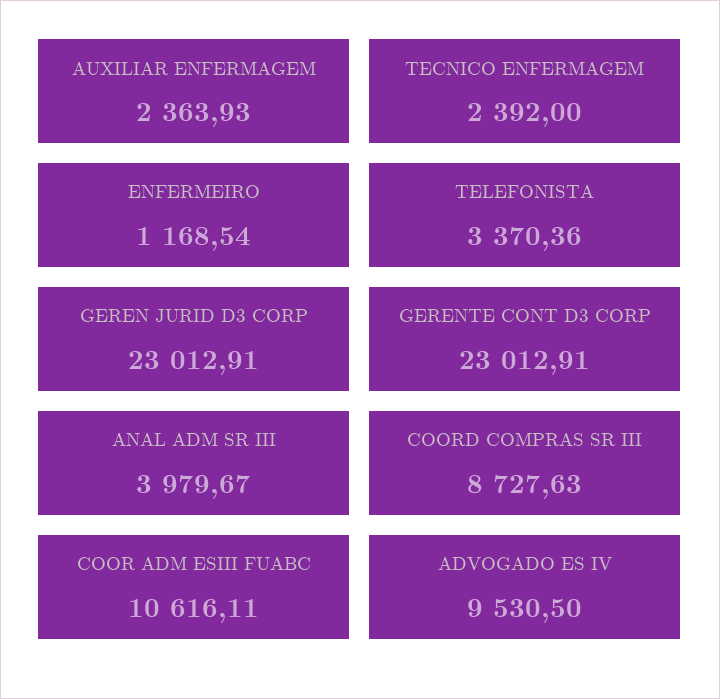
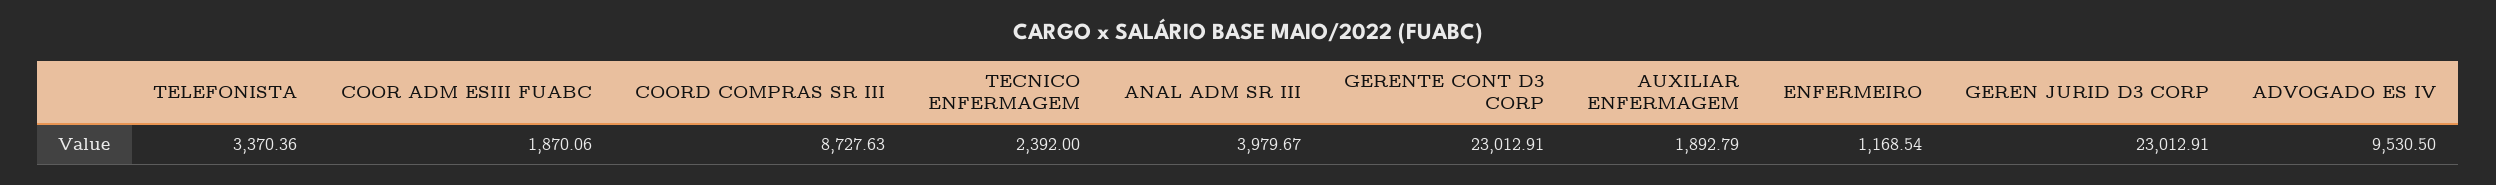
AUXILIAR ENFERMAGEM: 2363.93 -> 1892.79
COOR ADM ESIII FUABC: 10616.11 -> 1870.06

